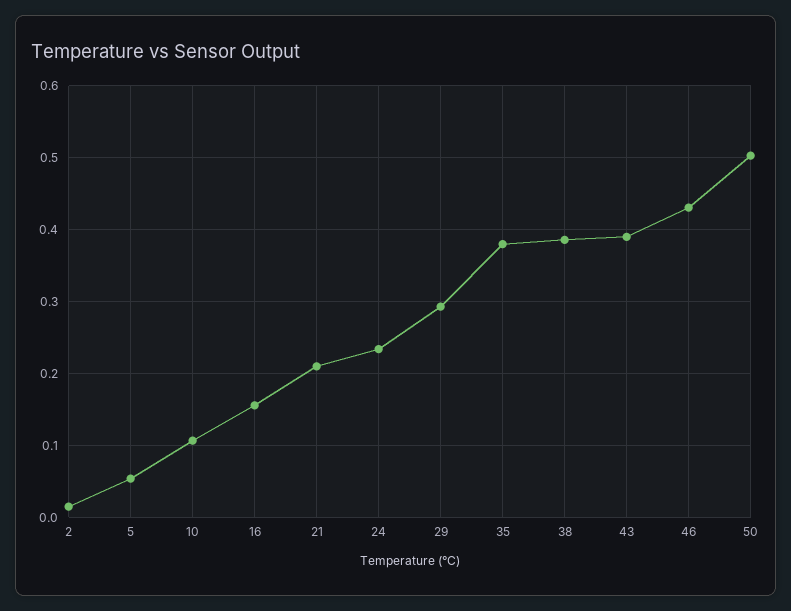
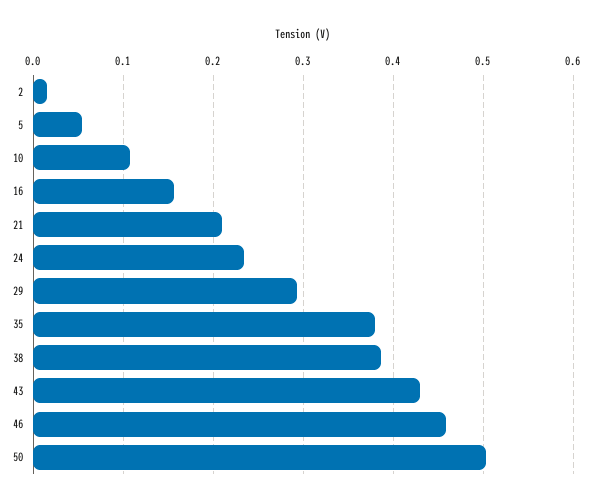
43: 0.39 -> 0.43
46: 0.43 -> 0.46

